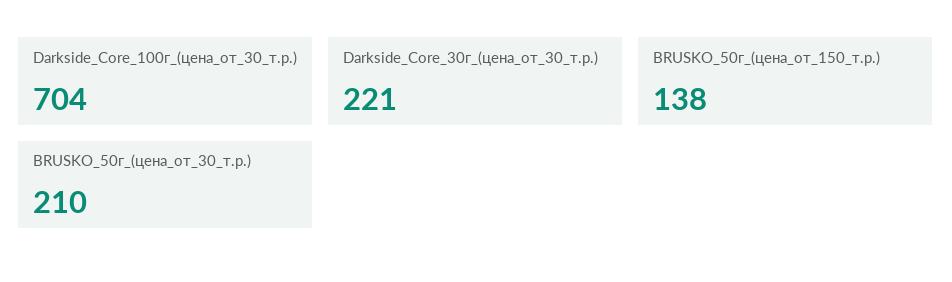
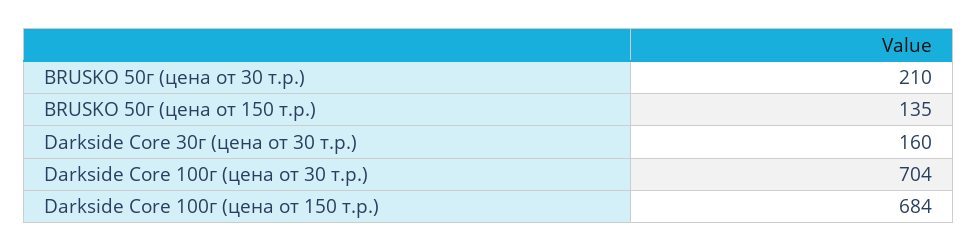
Darkside_Core_30г_(цена_от_30_т.р.): 221 -> 160
BRUSKO_50г_(цена_от_150_т.р.): 138 -> 135
Darkside Core 100г (цена от 150 т.р.): none -> 684

